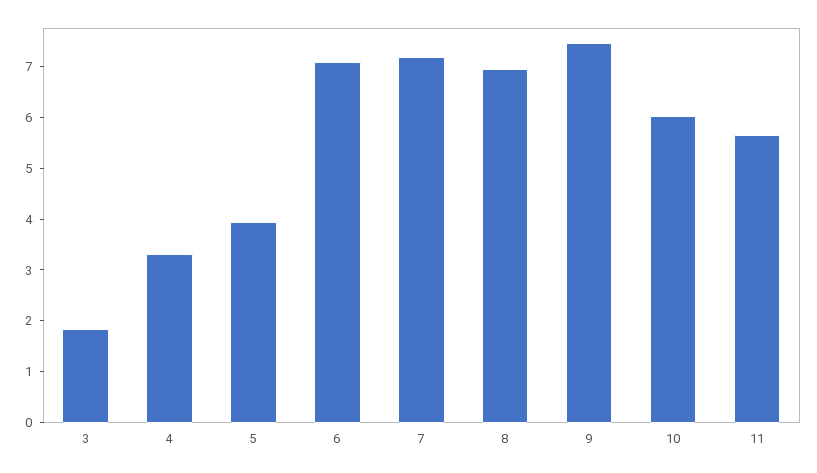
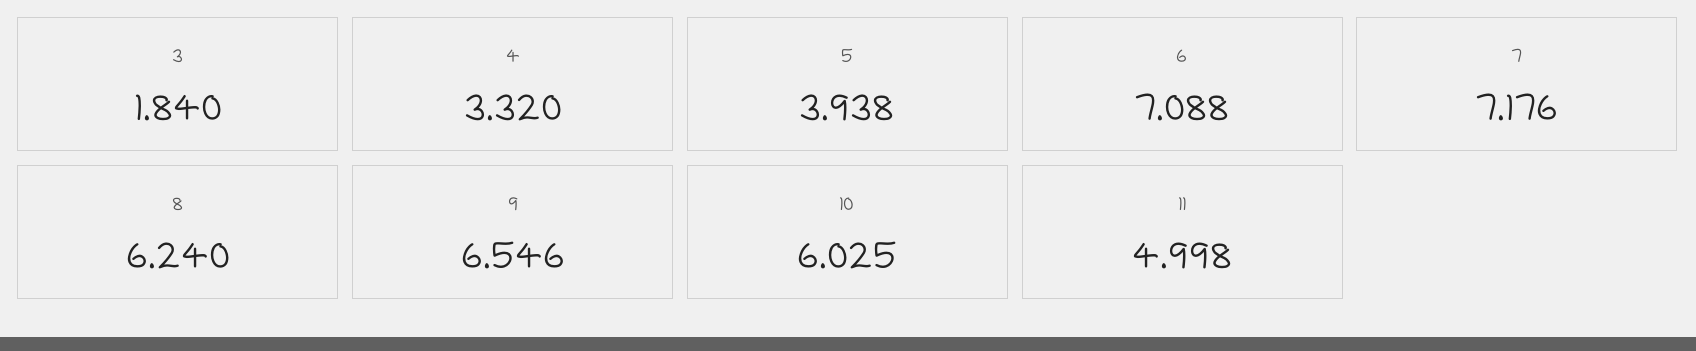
8: 7 -> 6.24
9: 7.4 -> 6.546
11: 5.6 -> 4.998

